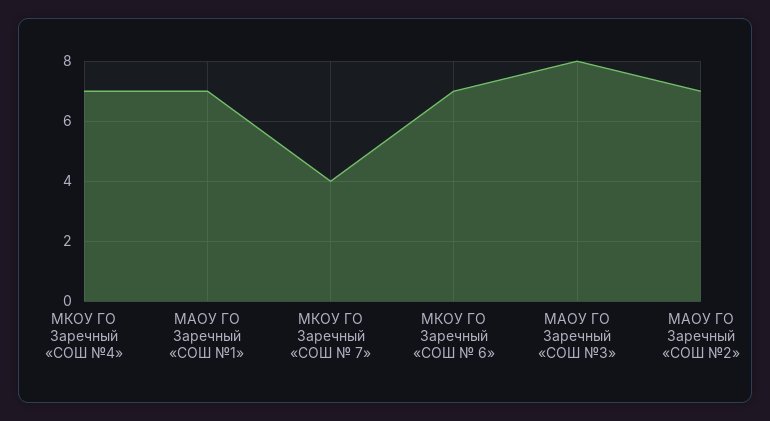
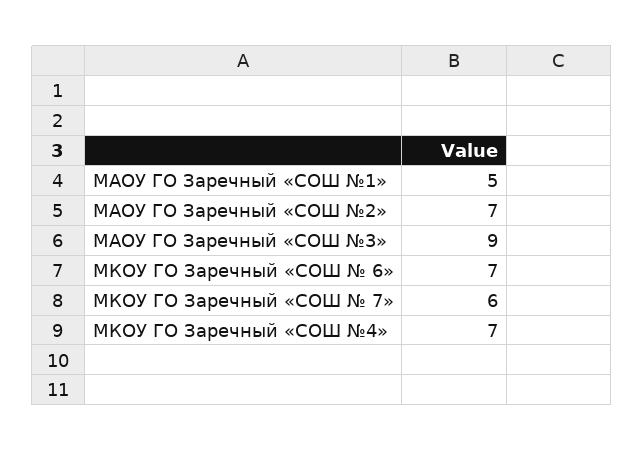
МАОУ ГО Заречный «СОШ №1»: 7 -> 5
МКОУ ГО Заречный «СОШ № 7»: 4 -> 6
МАОУ ГО Заречный «СОШ №3»: 8 -> 9

